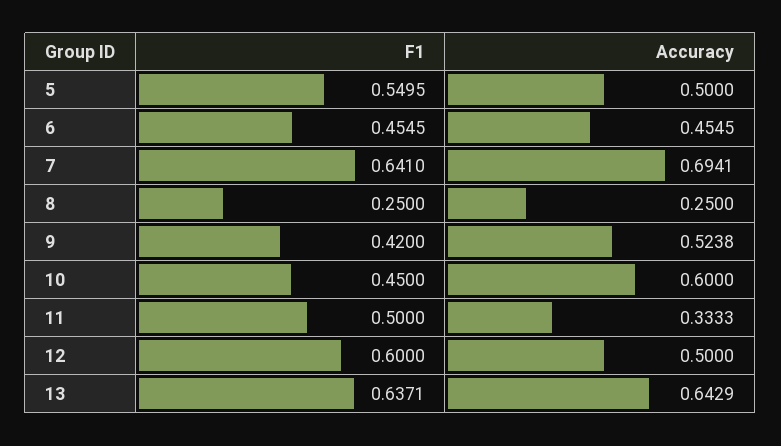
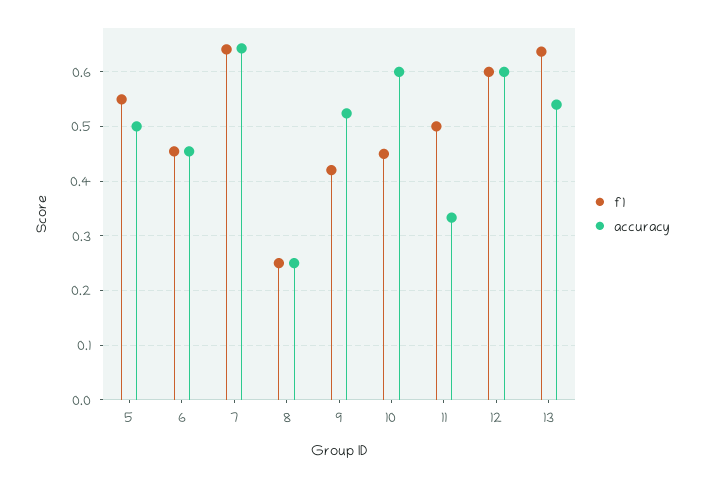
Accuracy, 7: 0.6941 -> 0.64
Accuracy, 12: 0.5 -> 0.6
Accuracy, 13: 0.6429 -> 0.54

